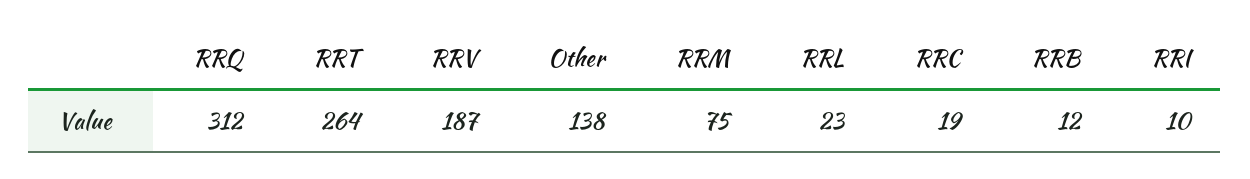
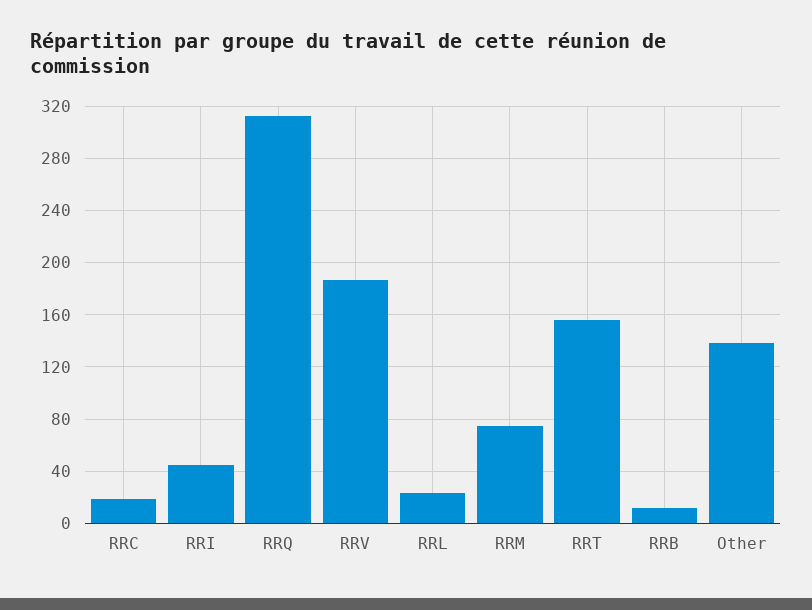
RRT: 264 -> 155
RRI: 10 -> 45

